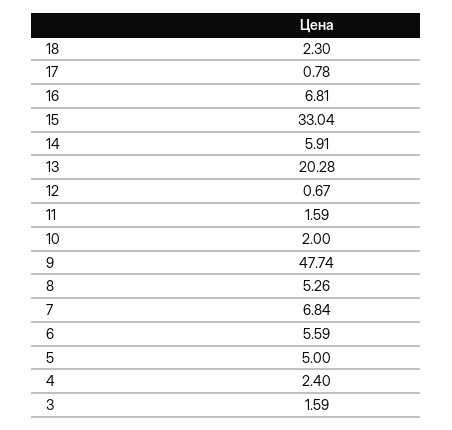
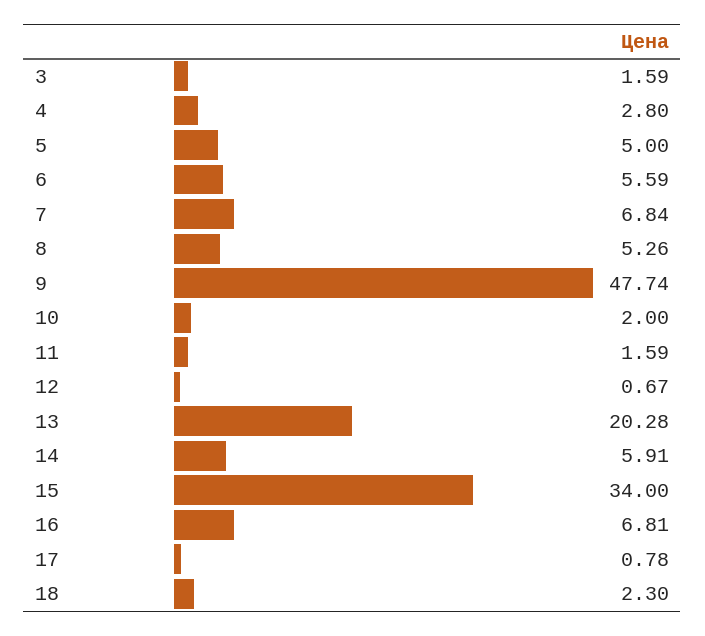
15: 33.04 -> 34
4: 2.4 -> 2.8

